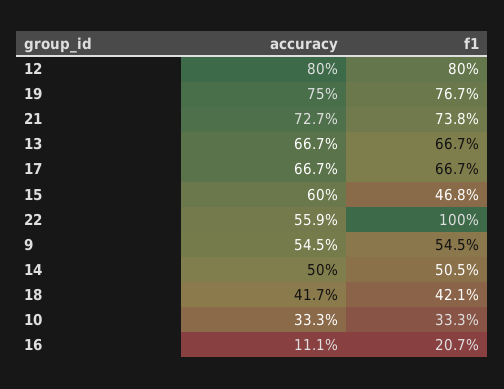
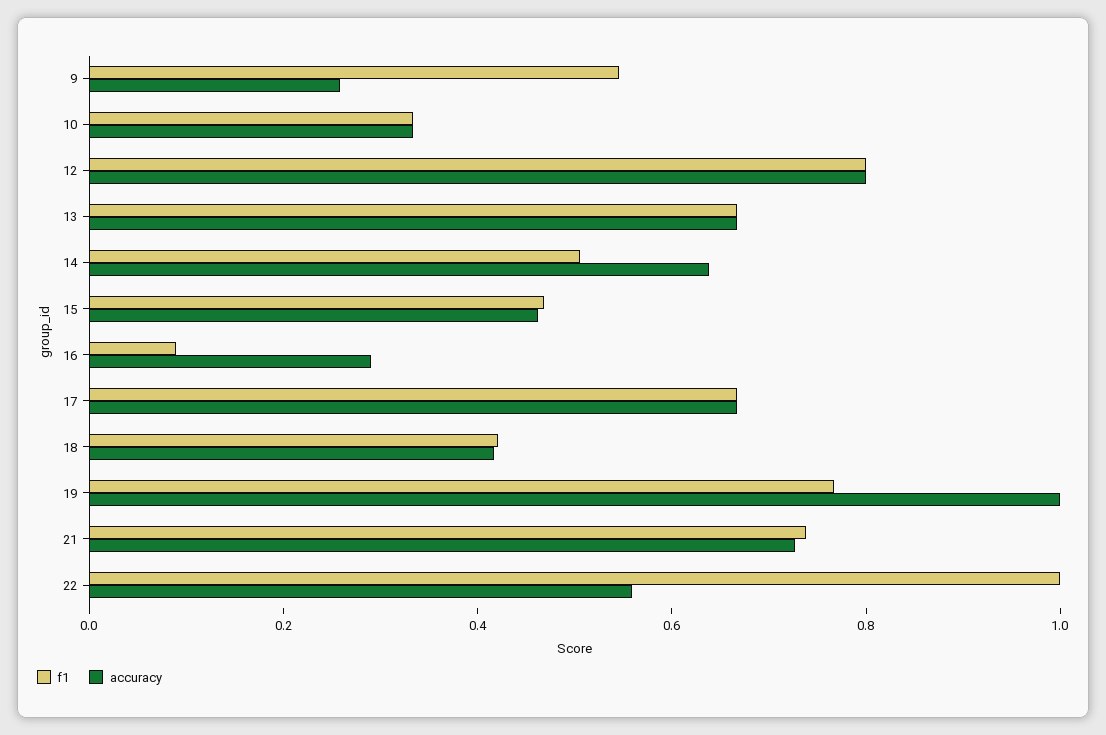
accuracy, 19: 0.75 -> 1
accuracy, 15: 0.6 -> 0.45
accuracy, 9: 0.545 -> 0.25
accuracy, 14: 0.5 -> 0.65
accuracy, 16: 0.111 -> 0.3
f1, 16: 0.207 -> 0.1

